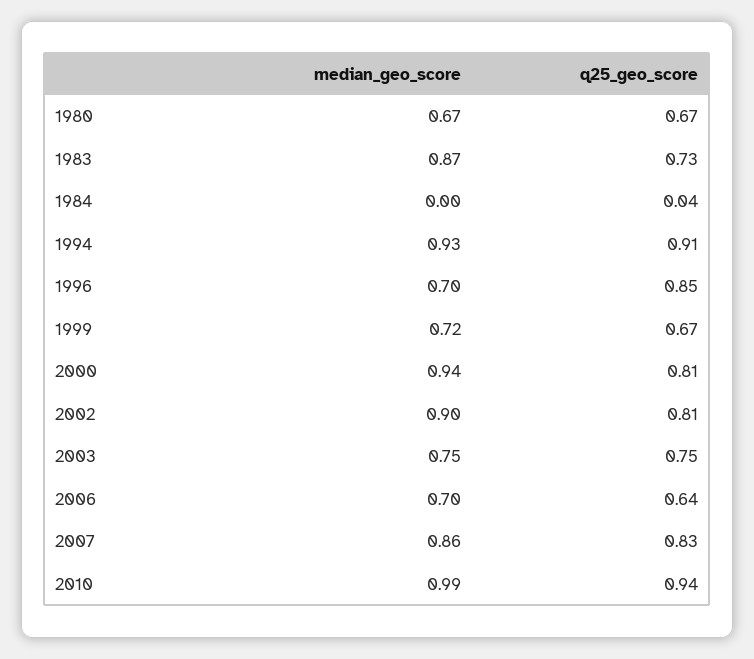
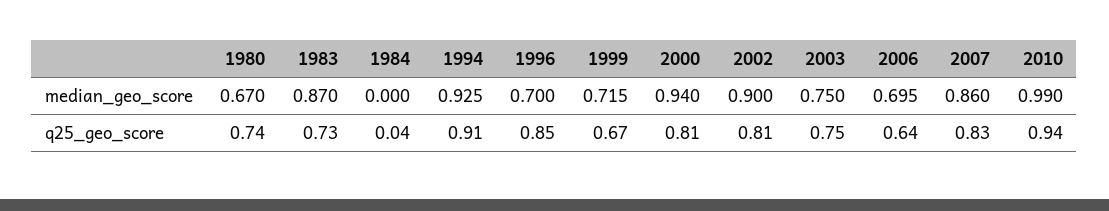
q25_geo_score, 1980: 0.67 -> 0.74

